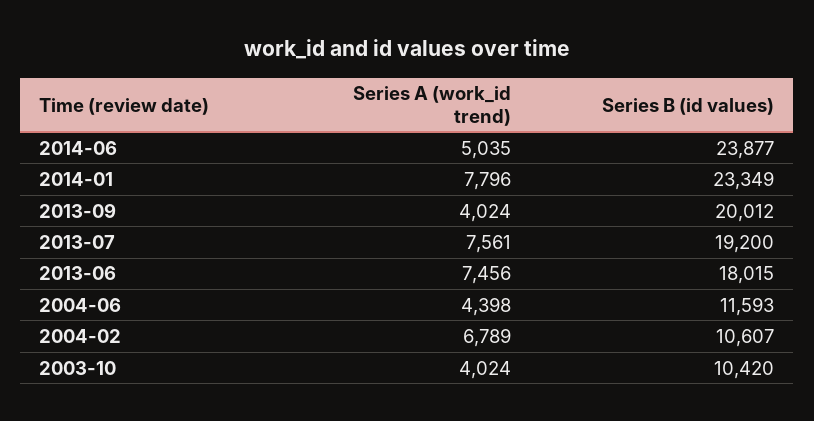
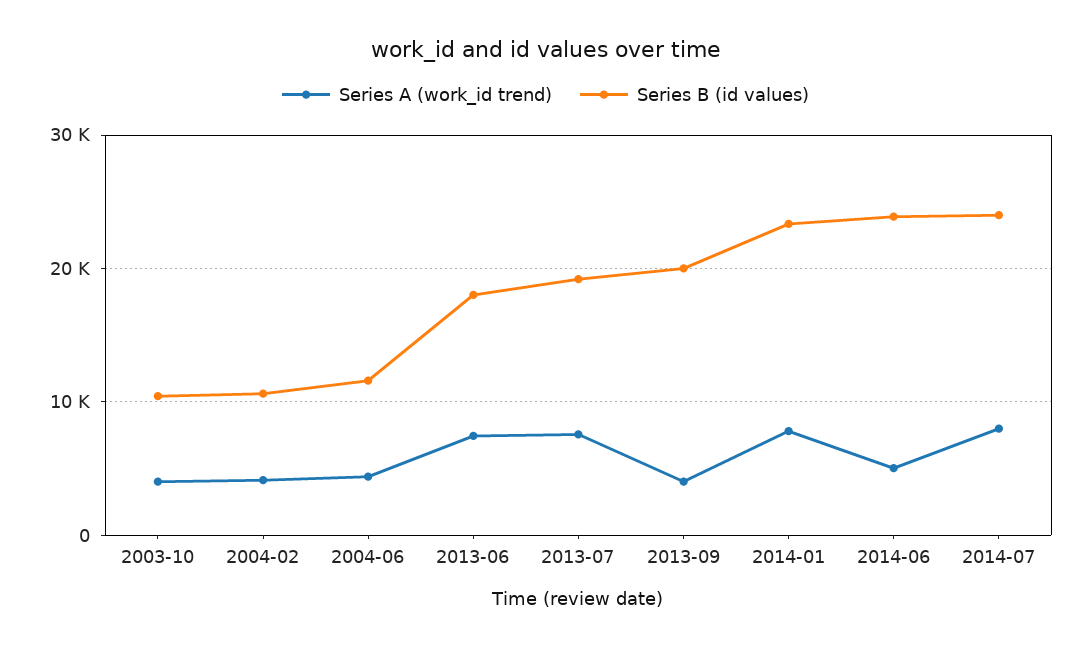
Series A (work_id trend), 2004-02: 6789 -> 4000
Series A (work_id trend), 2014-07: none -> 8000
Series B (id values), 2014-07: none -> 24000

